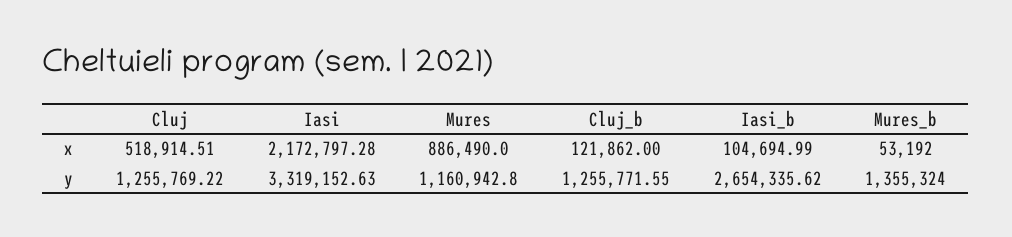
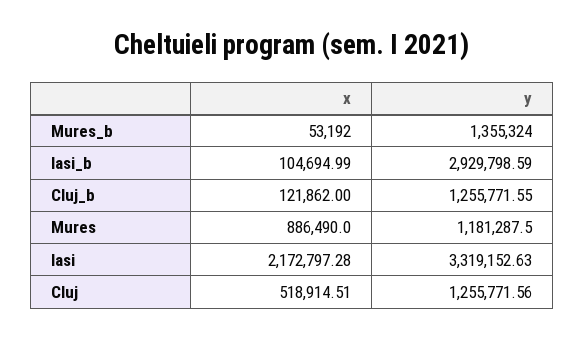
Cluj, y: 1255769.22 -> 1255771.56
Mures, y: 1160942.8 -> 1181287.5
Iasi_b, y: 2654335.62 -> 2929798.59

